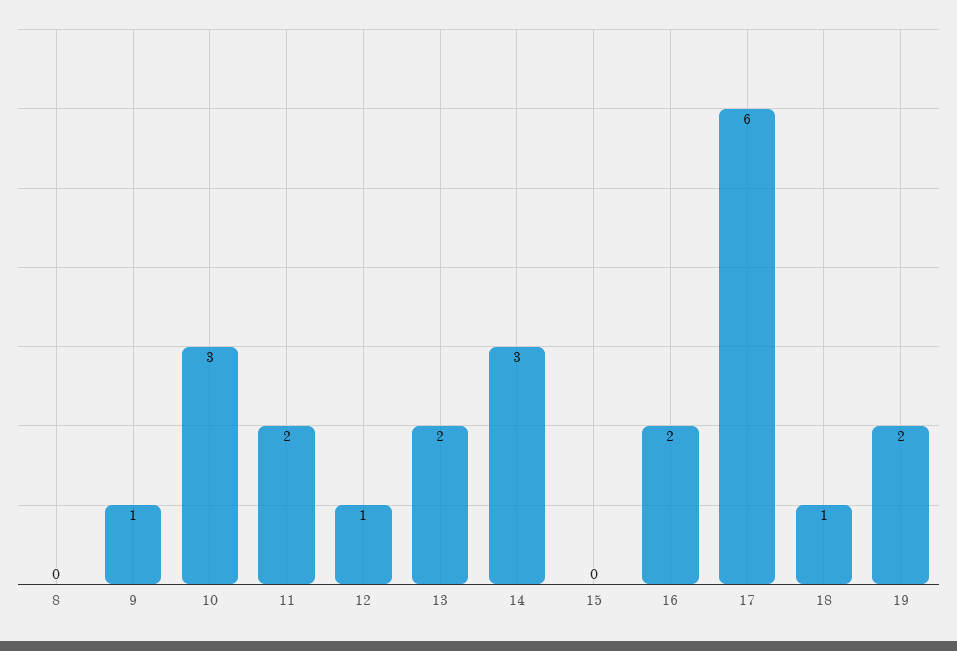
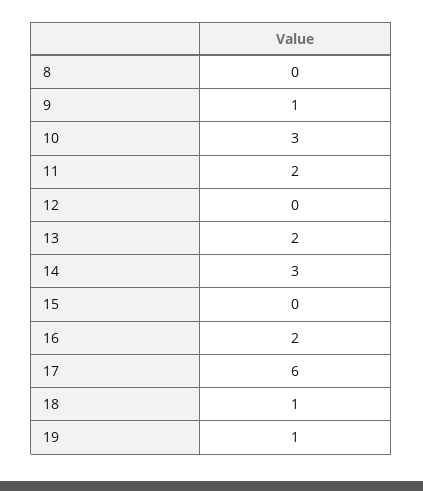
12: 1 -> 0
19: 2 -> 1

